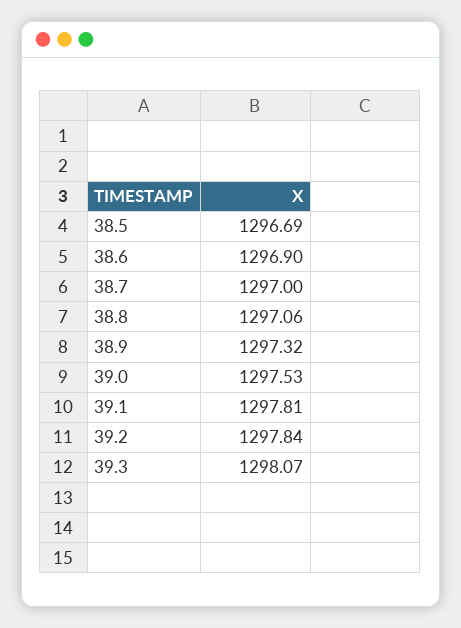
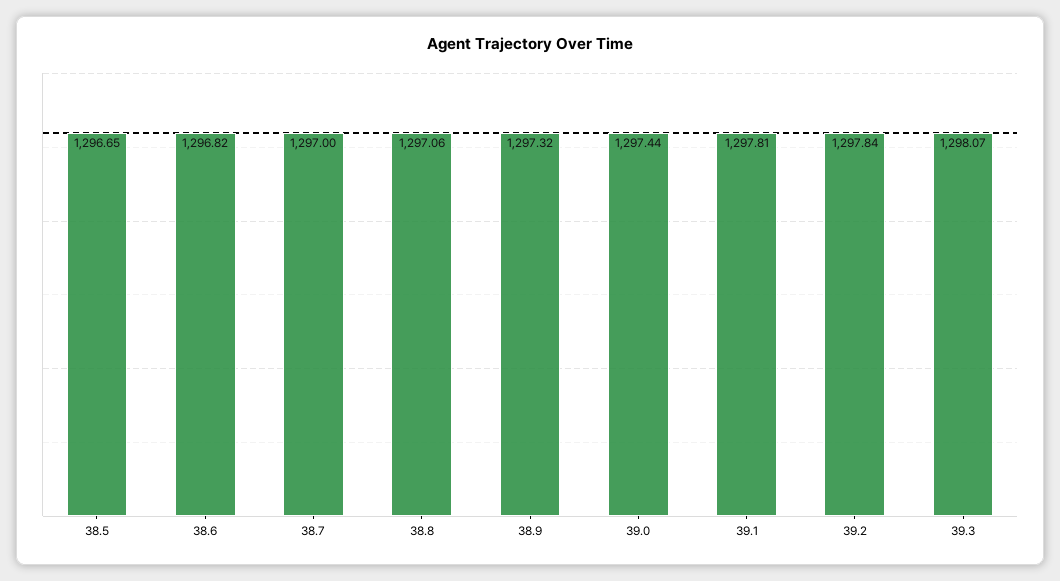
38.5: 1296.69 -> 1296.65
38.6: 1296.9 -> 1296.82
39.0: 1297.53 -> 1297.44

